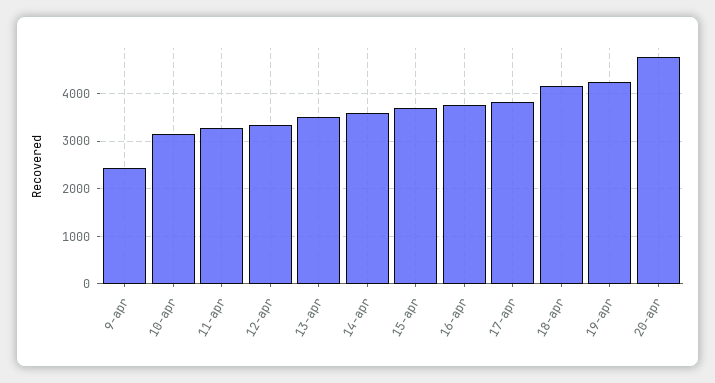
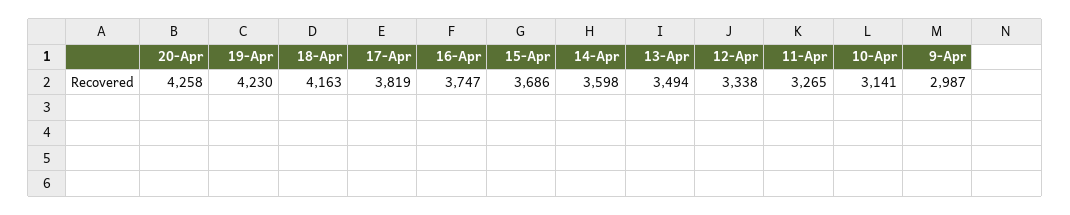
9-apr: 2400 -> 2987
20-apr: 4800 -> 4258

